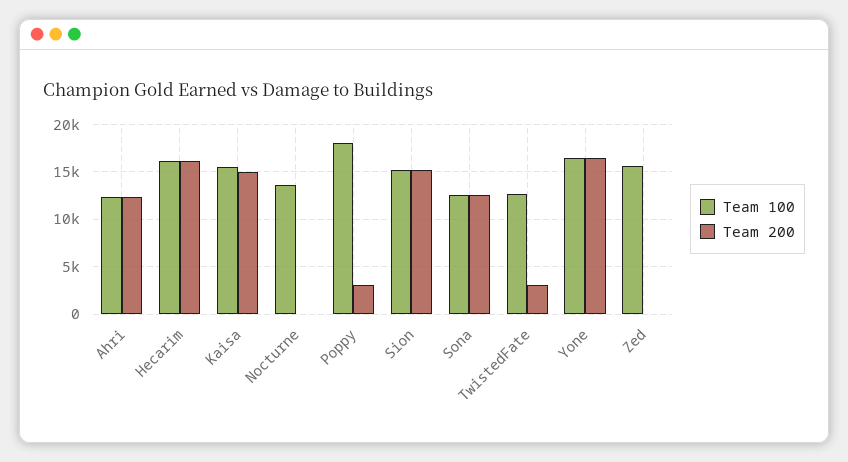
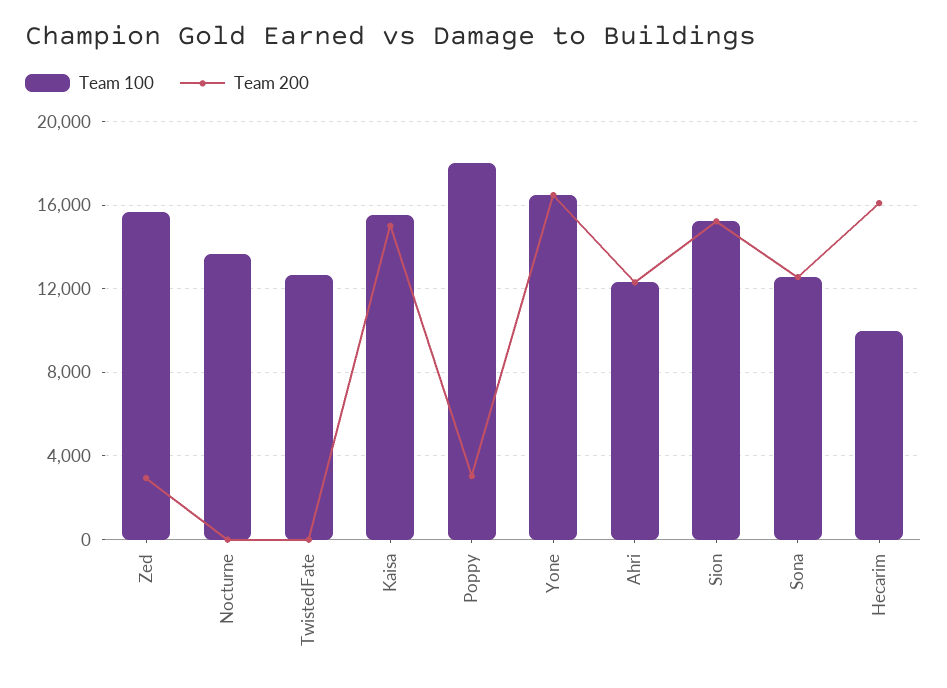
Team 100, Hecarim: 16000 -> 10000
Team 200, TwistedFate: 3000 -> 0
Team 200, Zed: 0 -> 3000

